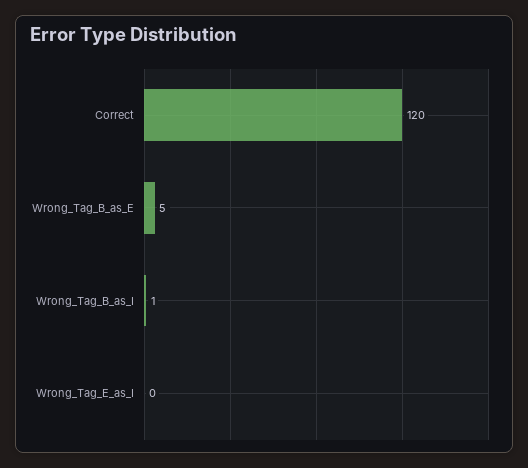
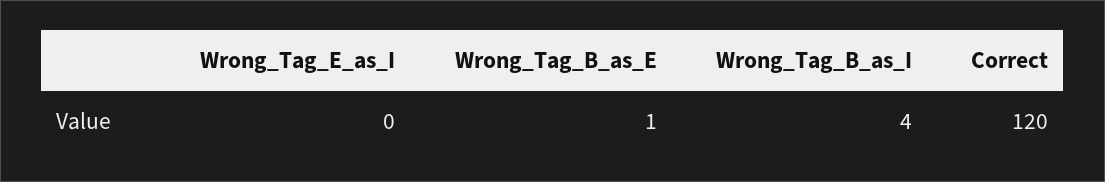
Wrong_Tag_B_as_E: 5 -> 1
Wrong_Tag_B_as_I: 1 -> 4

